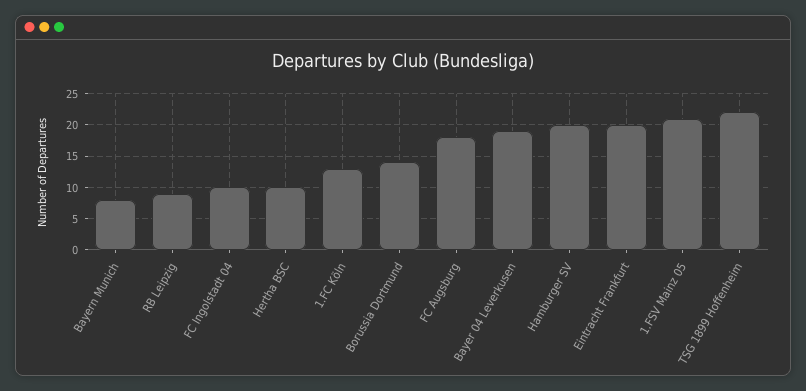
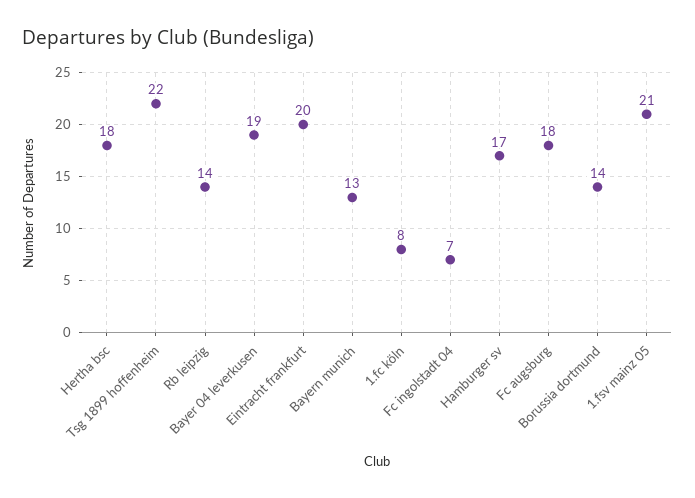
Bayern Munich: 8 -> 13
RB Leipzig: 9 -> 14
FC Ingolstadt 04: 10 -> 7
Hertha BSC: 10 -> 18
1.FC Köln: 13 -> 8
Hamburger SV: 20 -> 17

